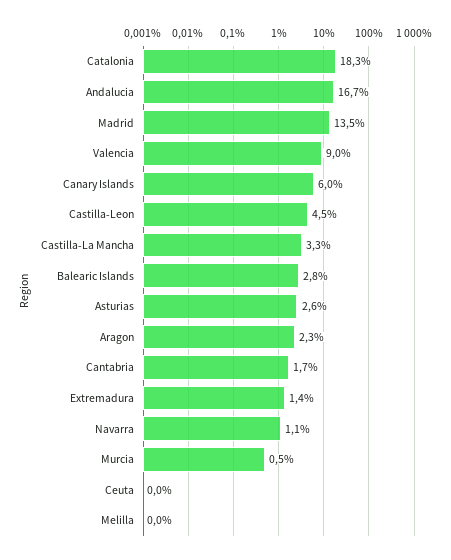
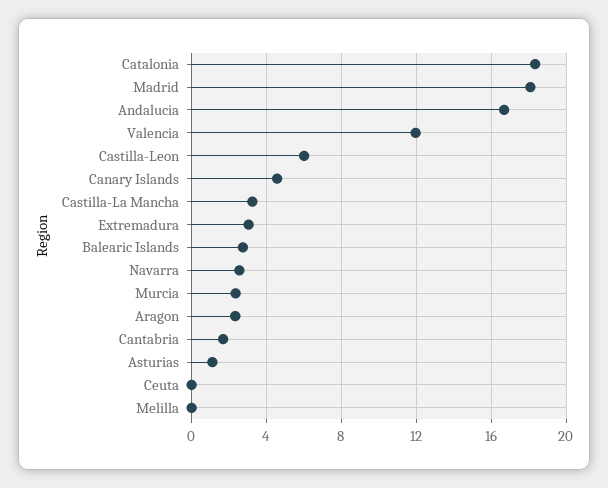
Madrid: 13.5 -> 18
Valencia: 9 -> 12
Canary Islands: 6 -> 4.5
Castilla-Leon: 4.5 -> 6
Asturias: 2.6 -> 1
Extremadura: 1.4 -> 3
Navarra: 1.1 -> 2.5
Murcia: 0.5 -> 2.5

